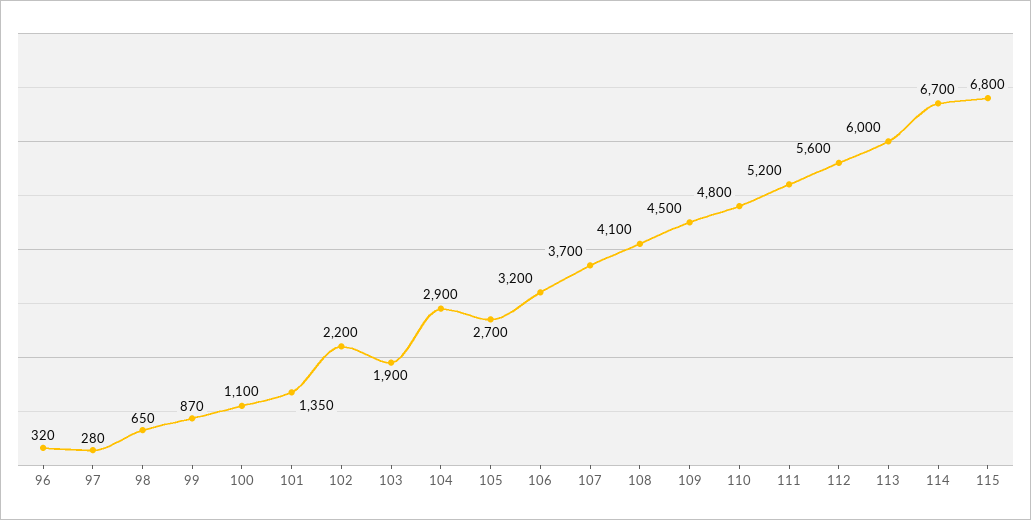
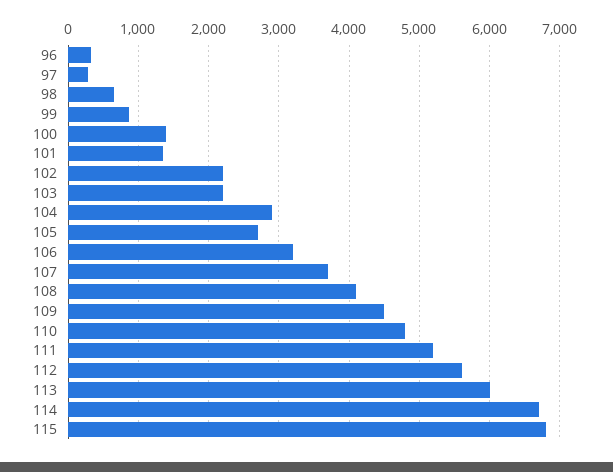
100: 1100 -> 1400
103: 1900 -> 2200

